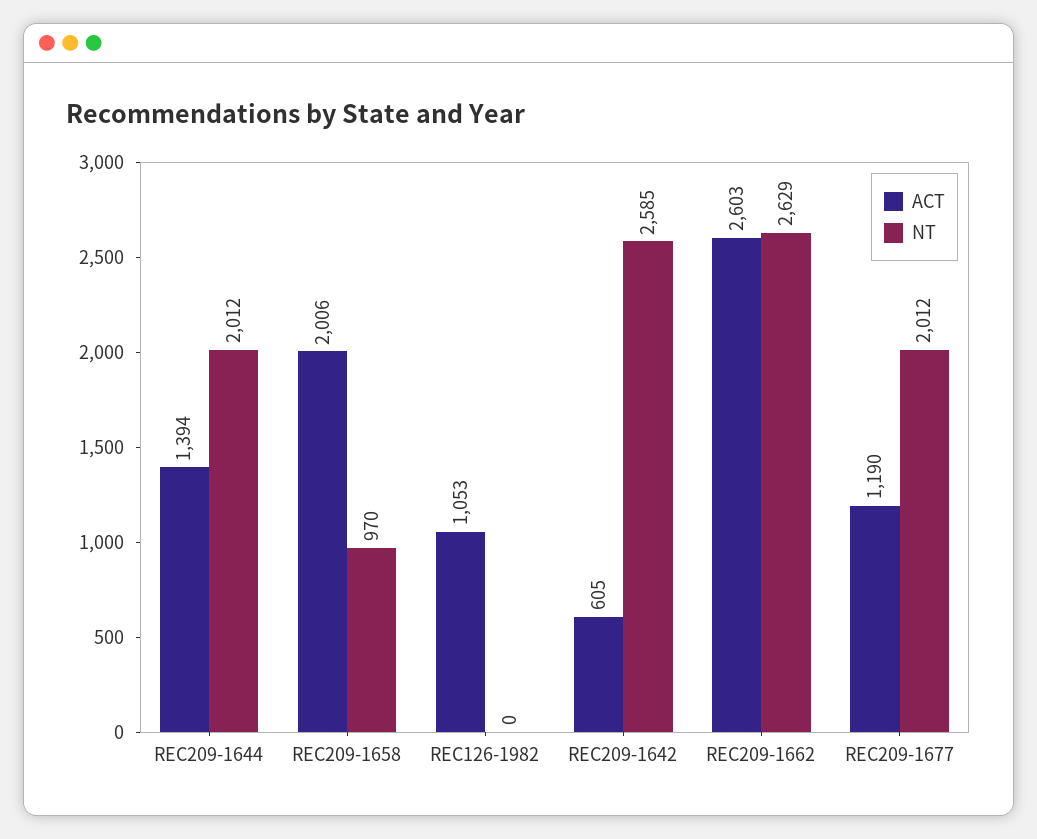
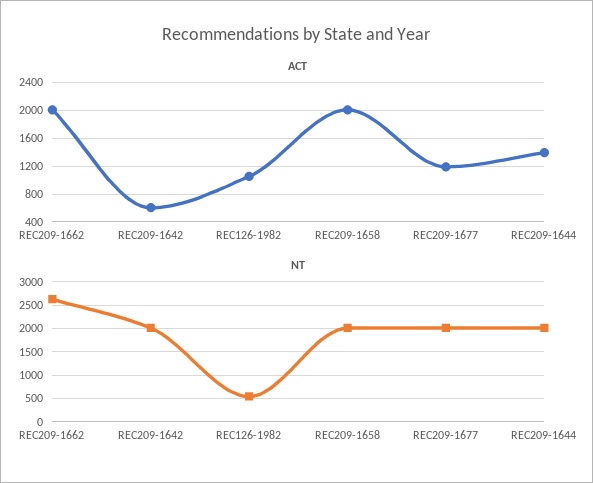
NT, REC209-1658: 970 -> 2000
NT, REC126-1982: 0 -> 500
NT, REC209-1642: 2585 -> 2000
ACT, REC209-1662: 2603 -> 2000

